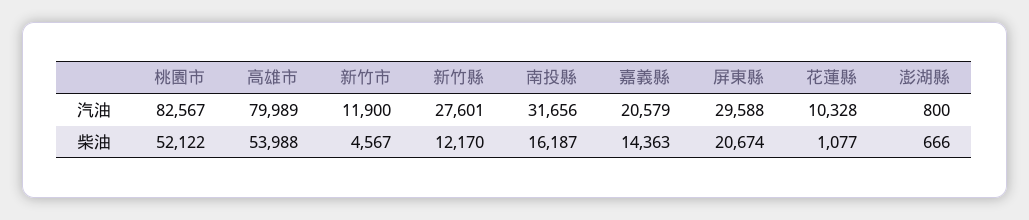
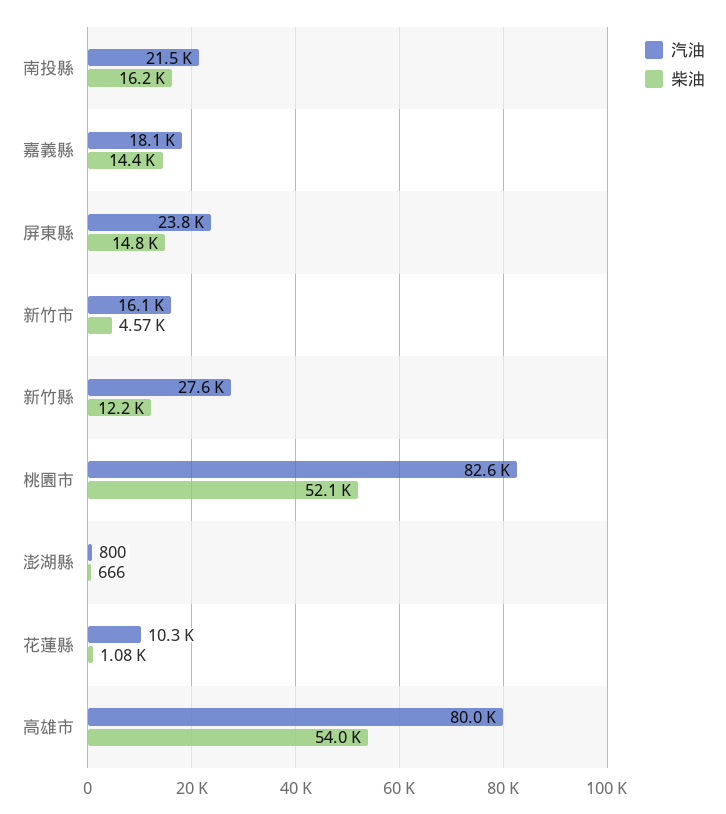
汽油, 新竹市: 11900 -> 16100
汽油, 南投縣: 31656 -> 21500
汽油, 嘉義縣: 20579 -> 18100
汽油, 屏東縣: 29588 -> 23800
柴油, 屏東縣: 20674 -> 14800

